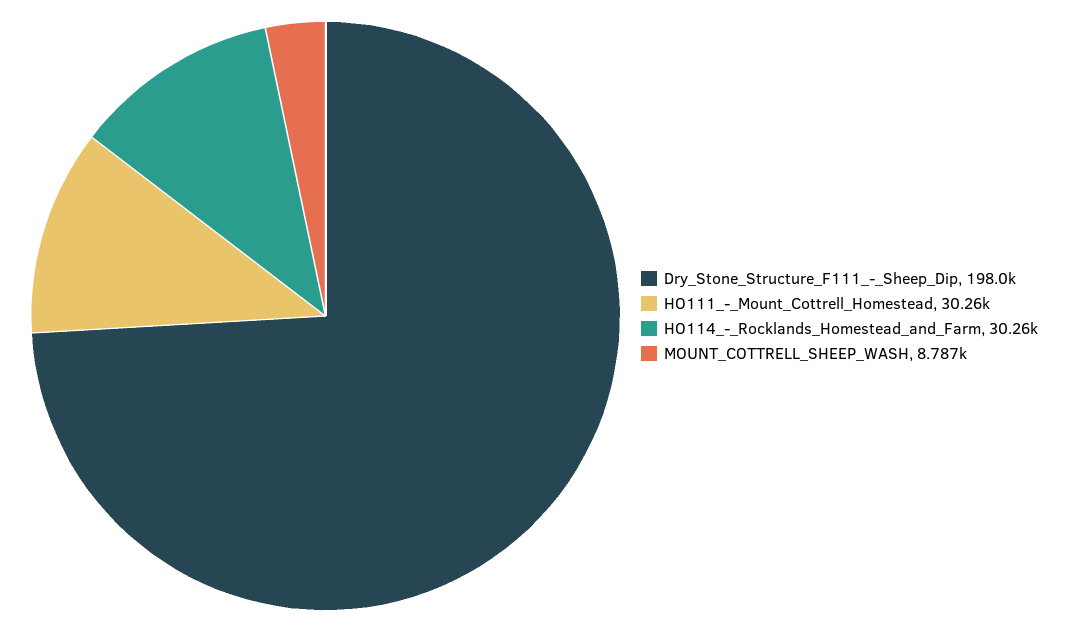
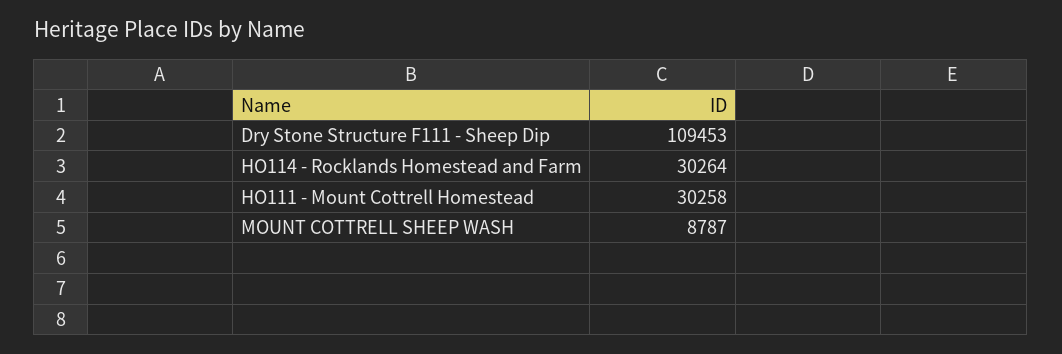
Dry_Stone_Structure_F111_-_Sheep_Dip: 198000 -> 109453

